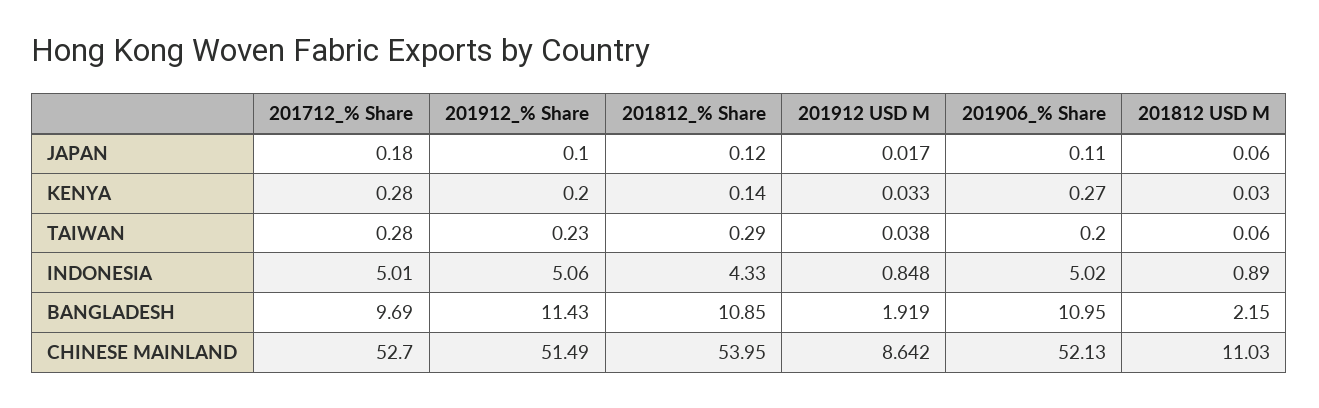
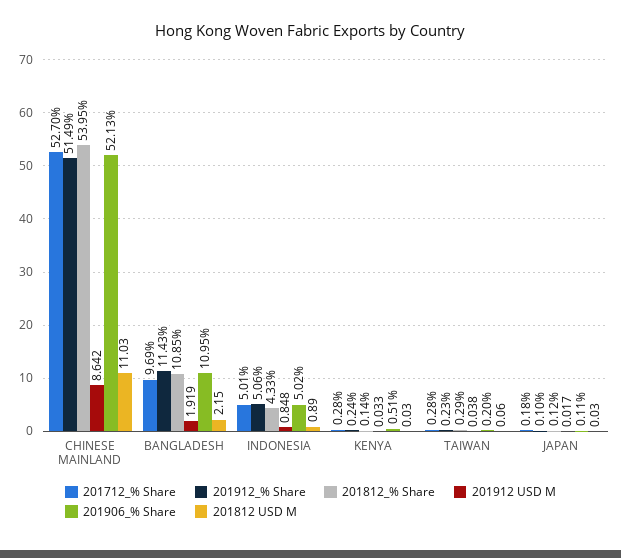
201812 USD M, JAPAN: 0.06 -> 0.03
201912_% Share, KENYA: 0.2 -> 0.24
201906_% Share, KENYA: 0.27 -> 0.51

